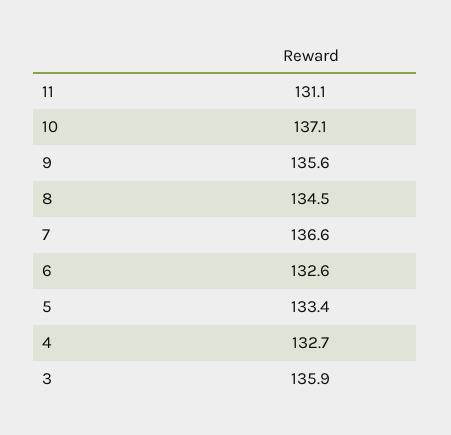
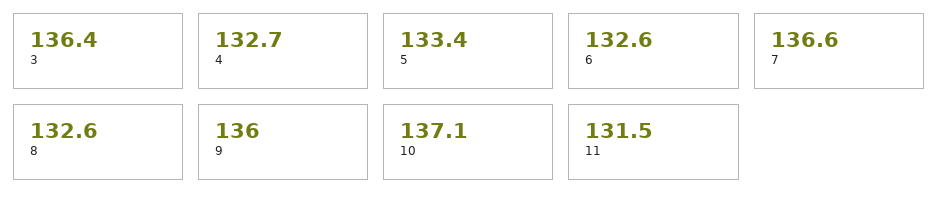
11: 131.1 -> 131.5
9: 135.6 -> 136
8: 134.5 -> 132.6
3: 135.9 -> 136.4

